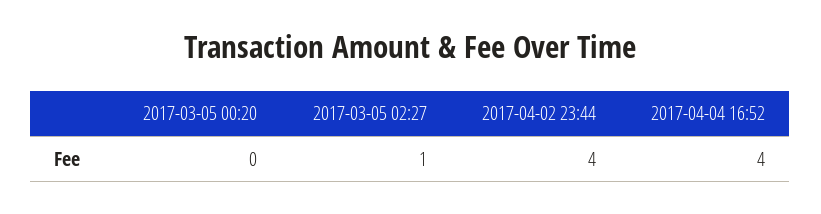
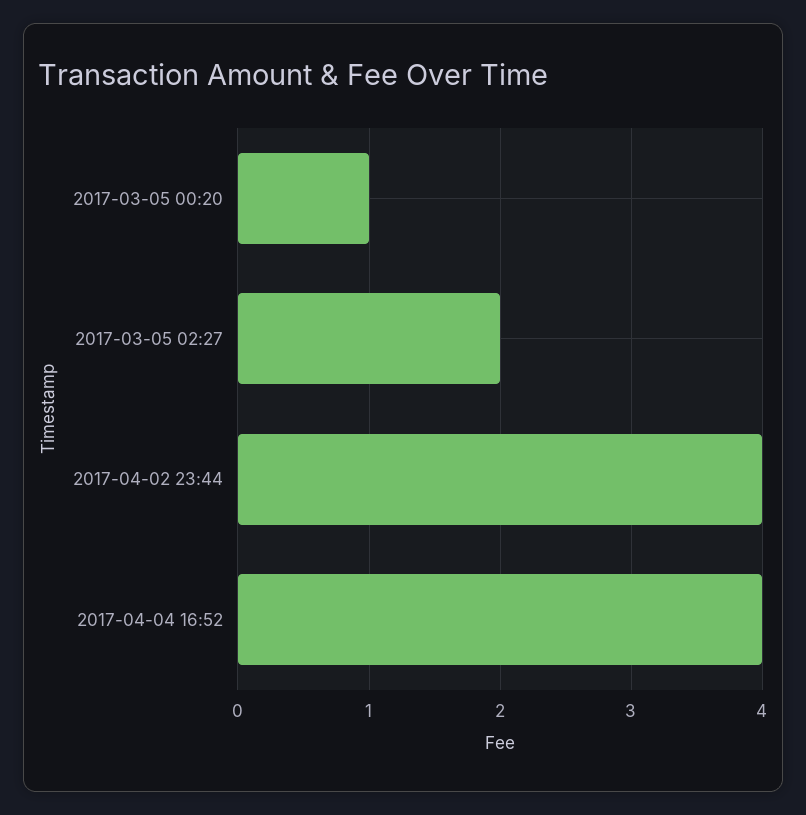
2017-03-05 00:20: 0 -> 1
2017-03-05 02:27: 1 -> 2

